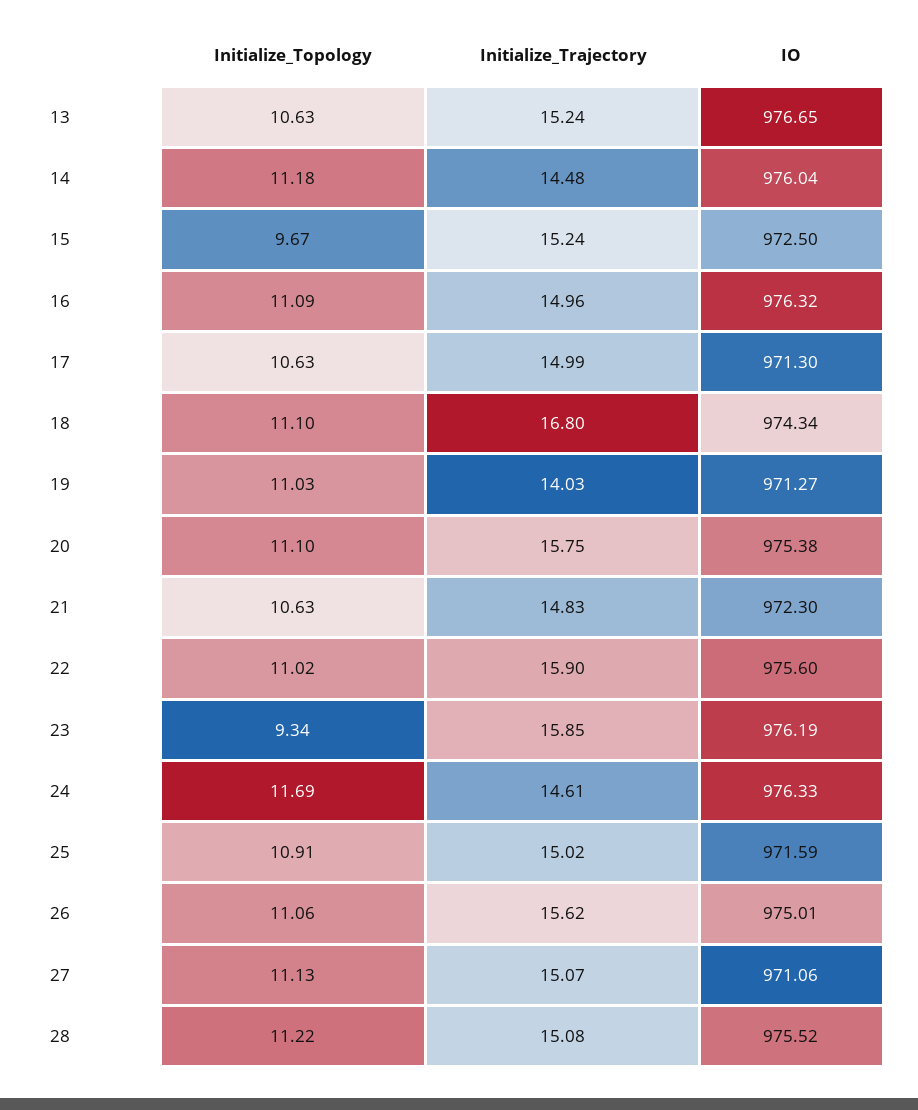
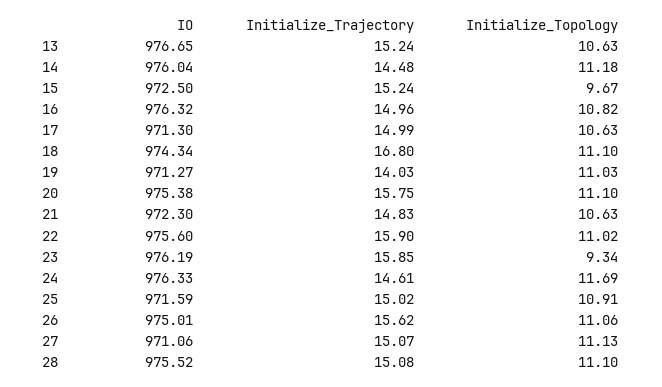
Initialize_Topology, 16: 11.09 -> 10.82
Initialize_Topology, 28: 11.22 -> 11.1

